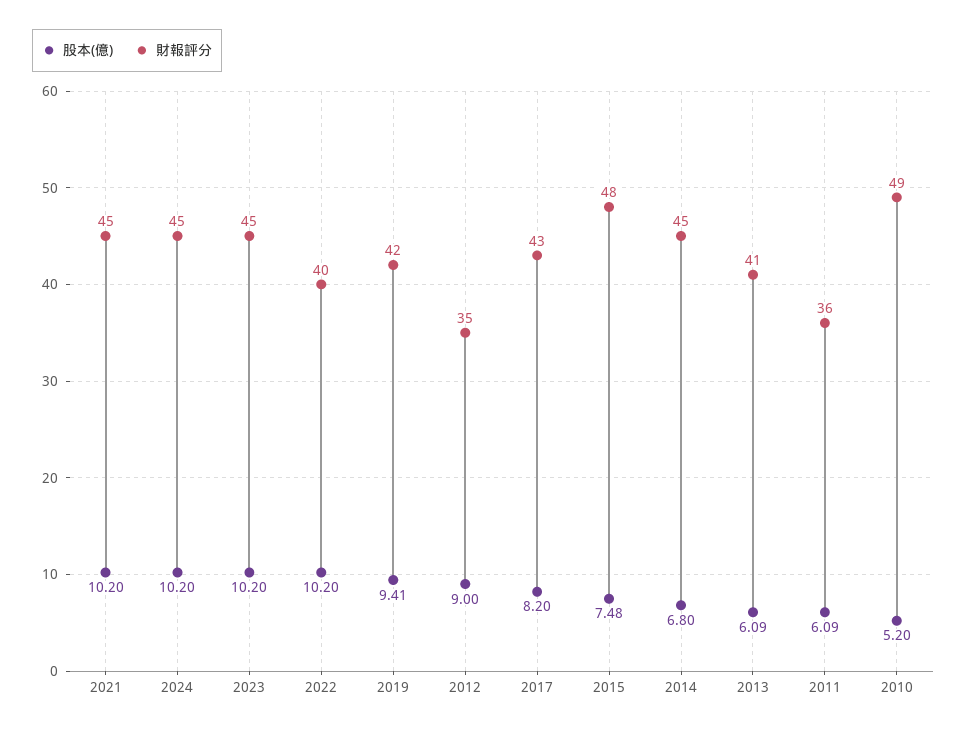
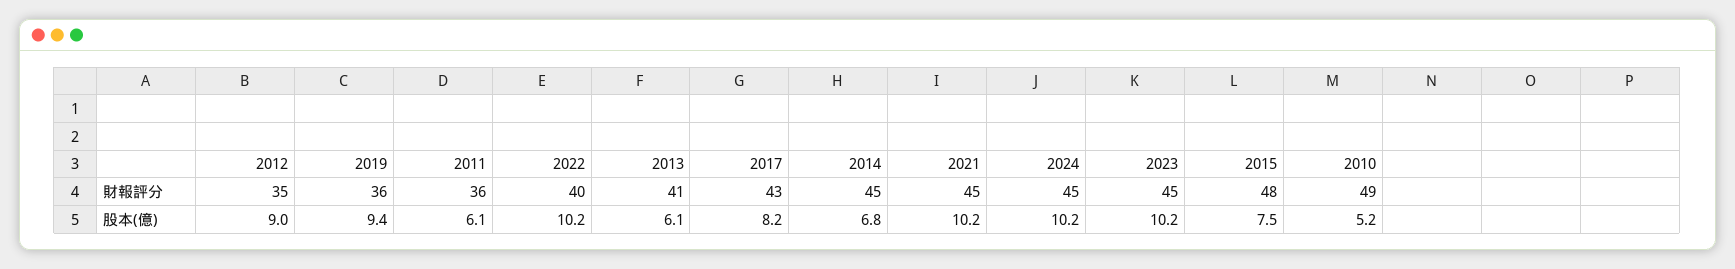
財報評分, 2019: 42 -> 36

